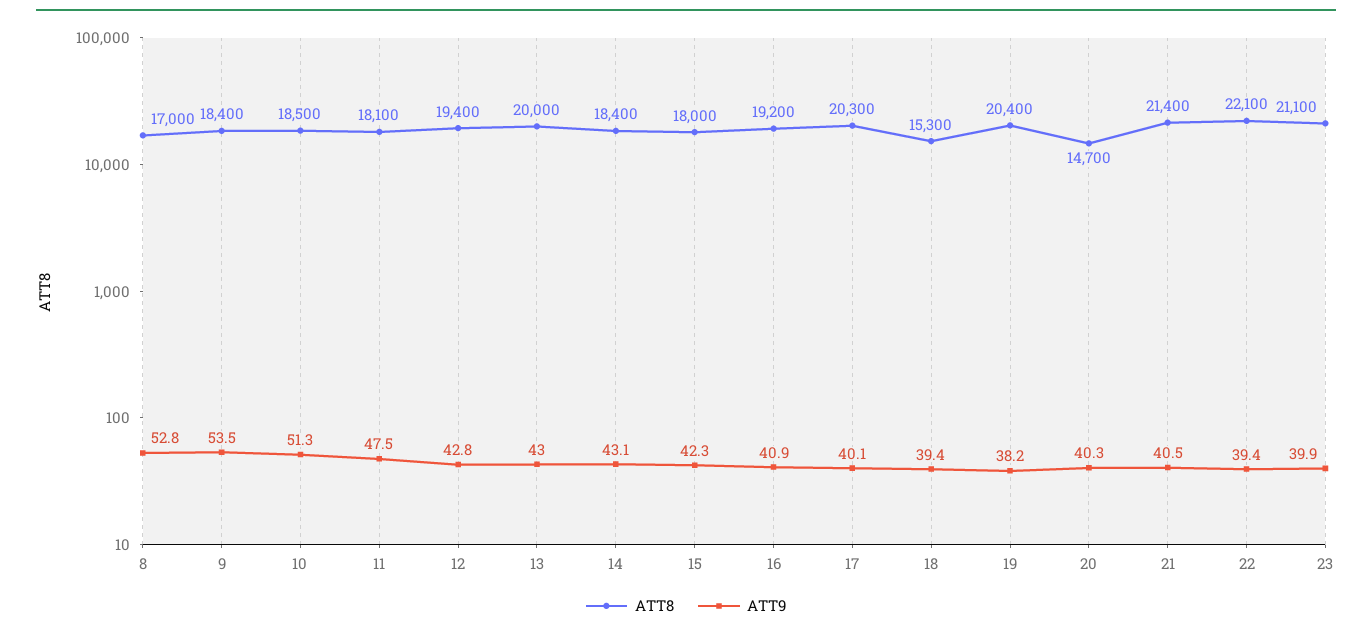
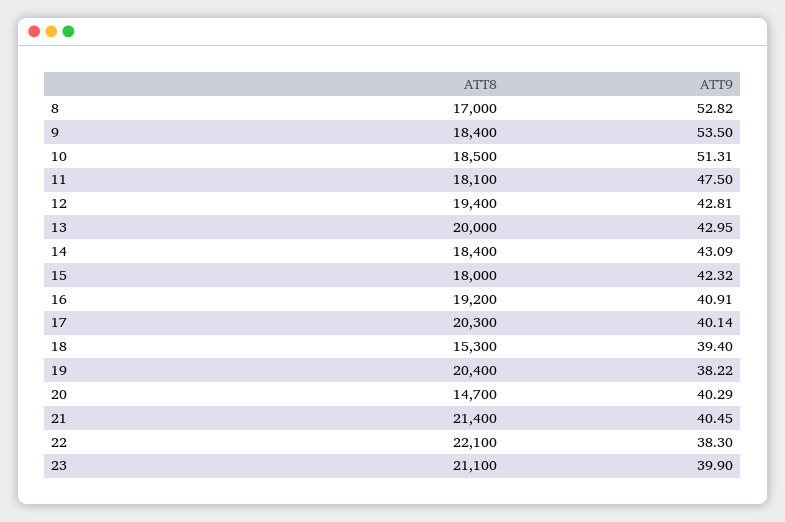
ATT9, 22: 39.4 -> 38.3

